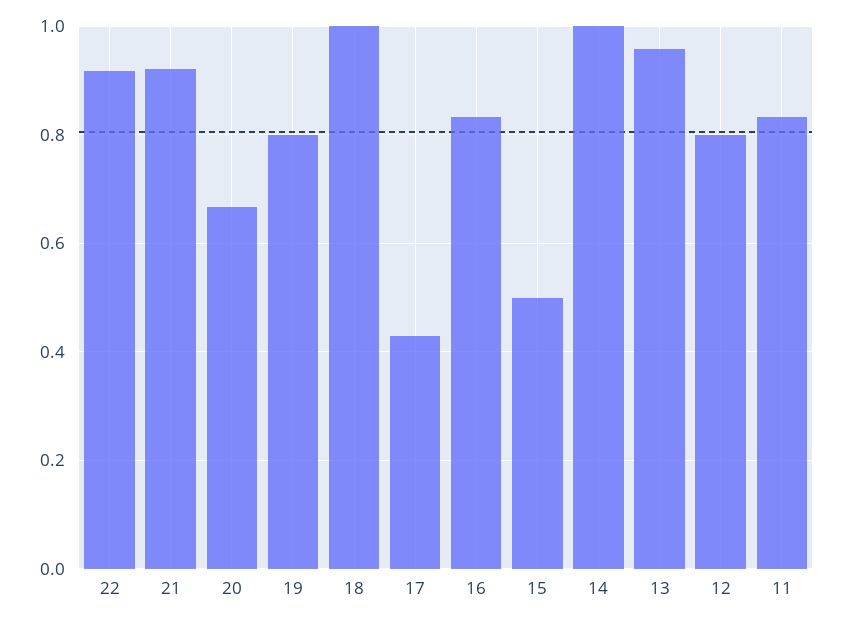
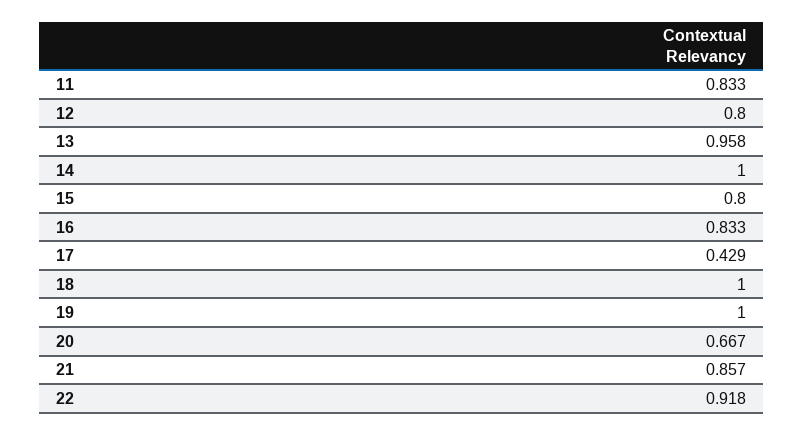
21: 0.92 -> 0.857
19: 0.8 -> 1
15: 0.5 -> 0.8

